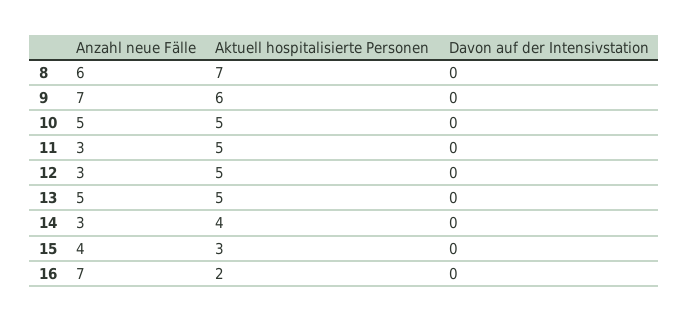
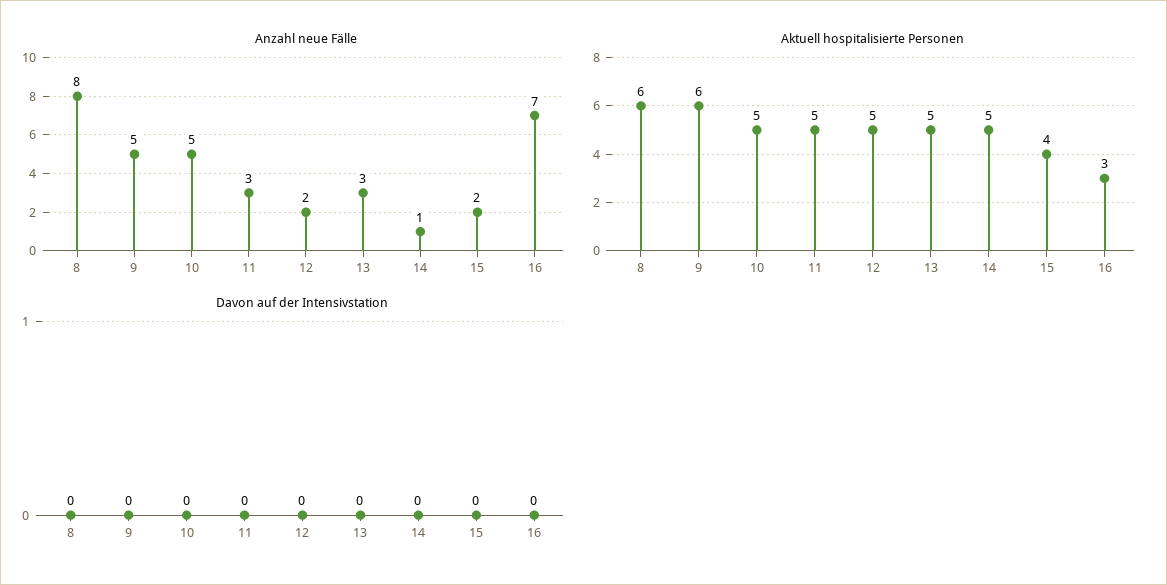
Anzahl neue Fälle, 8: 6 -> 8
Aktuell hospitalisierte Personen, 8: 7 -> 6
Anzahl neue Fälle, 9: 7 -> 5
Anzahl neue Fälle, 12: 3 -> 2
Anzahl neue Fälle, 13: 5 -> 3
Anzahl neue Fälle, 14: 3 -> 1
Aktuell hospitalisierte Personen, 14: 4 -> 5
Anzahl neue Fälle, 15: 4 -> 2
Aktuell hospitalisierte Personen, 15: 3 -> 4
Aktuell hospitalisierte Personen, 16: 2 -> 3

